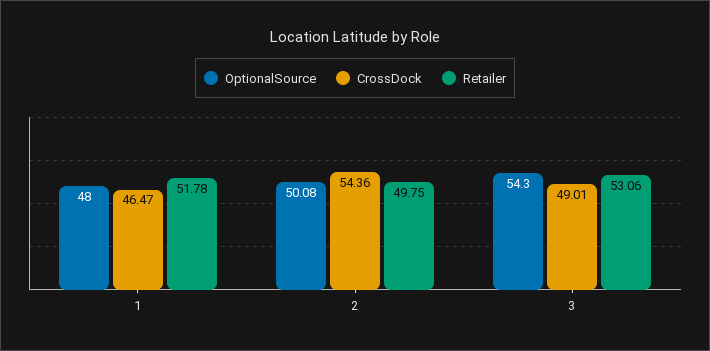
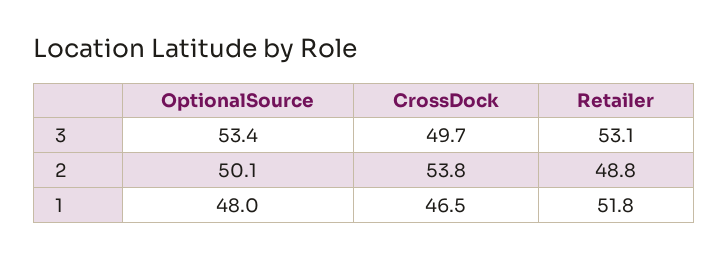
CrossDock, 2: 54.36 -> 53.8
Retailer, 2: 49.75 -> 48.8
OptionalSource, 3: 54.3 -> 53.4
CrossDock, 3: 49.01 -> 49.7

